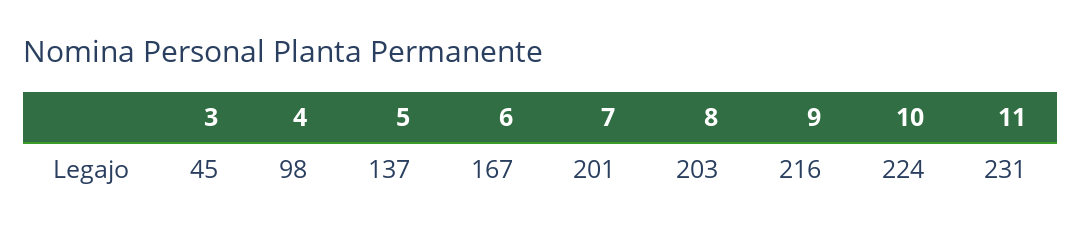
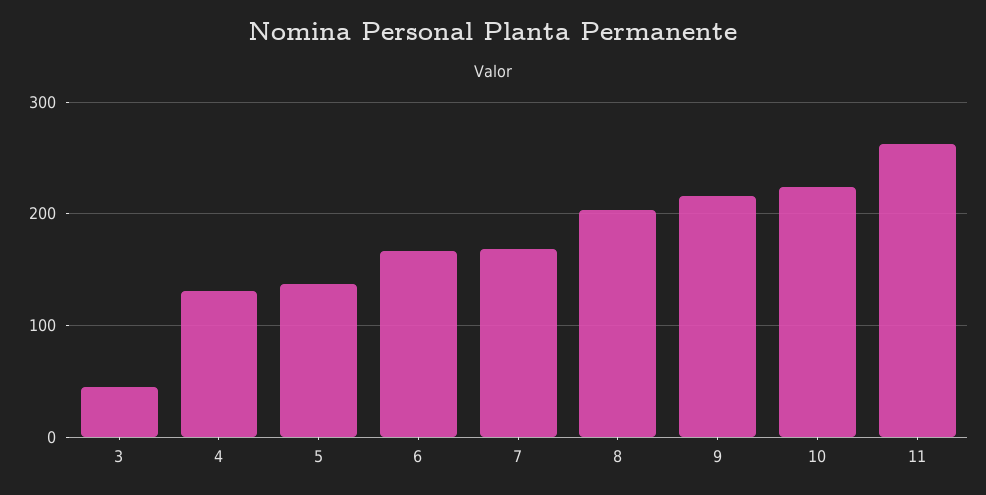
4: 98 -> 130
7: 201 -> 170
11: 231 -> 260

